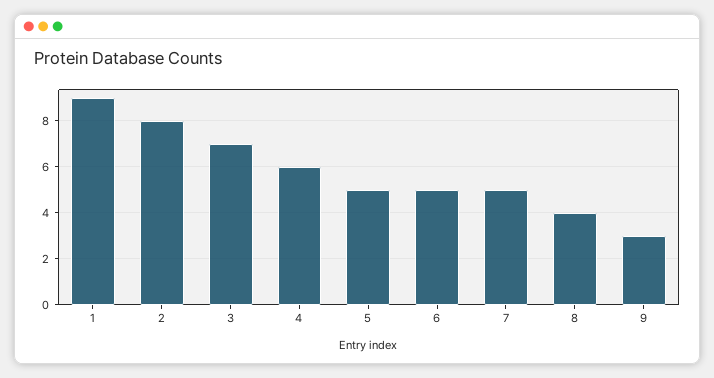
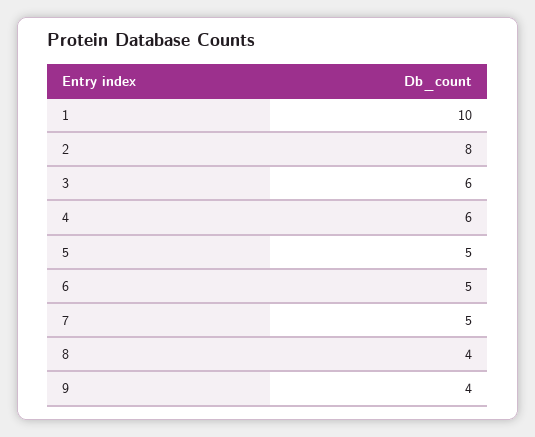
1: 9 -> 10
3: 7 -> 6
9: 3 -> 4

